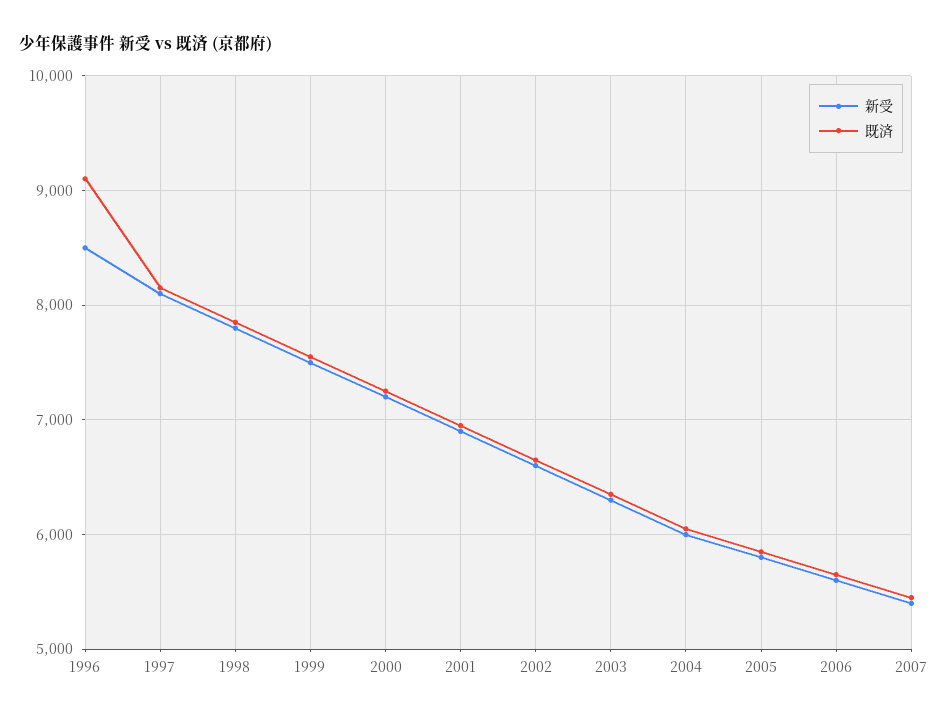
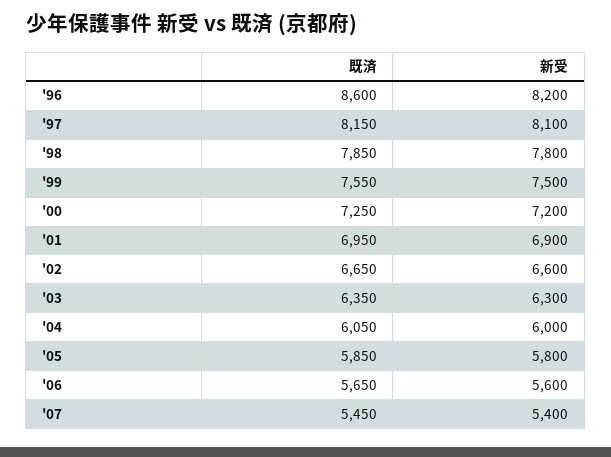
新受, 1996: 8500 -> 8200
既済, 1996: 9100 -> 8600

